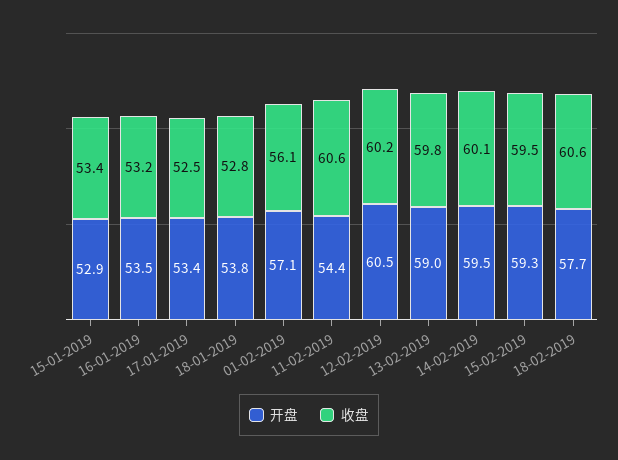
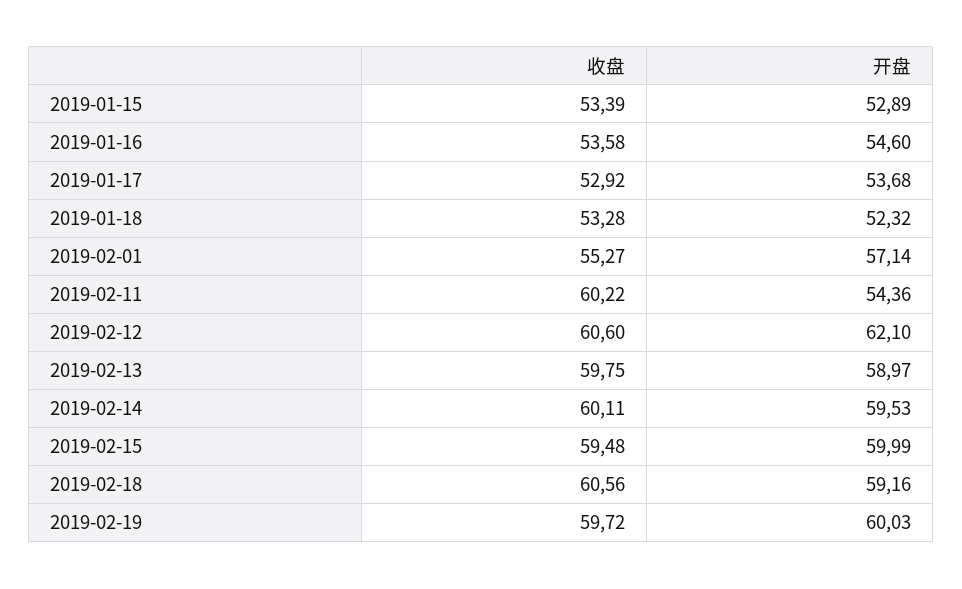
开盘, 16-01-2019: 53.5 -> 54.6
收盘, 16-01-2019: 53.2 -> 53.58
开盘, 17-01-2019: 53.4 -> 53.68
收盘, 17-01-2019: 52.5 -> 52.92
开盘, 18-01-2019: 53.8 -> 52.32
收盘, 18-01-2019: 52.8 -> 53.28
收盘, 01-02-2019: 56.1 -> 55.27
收盘, 11-02-2019: 60.6 -> 60.22
开盘, 12-02-2019: 60.5 -> 62.1
收盘, 12-02-2019: 60.2 -> 60.6
开盘, 15-02-2019: 59.3 -> 59.99
开盘, 18-02-2019: 57.7 -> 59.16
收盘, 2019-02-19: none -> 59.72
开盘, 2019-02-19: none -> 60.03

